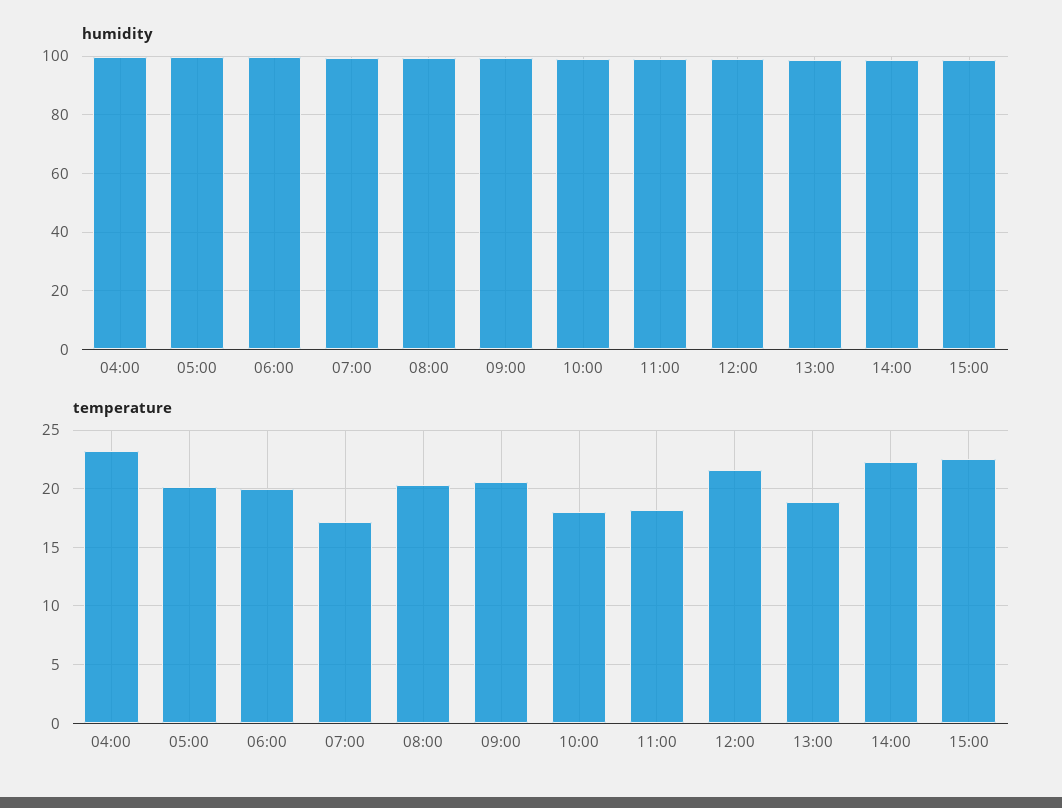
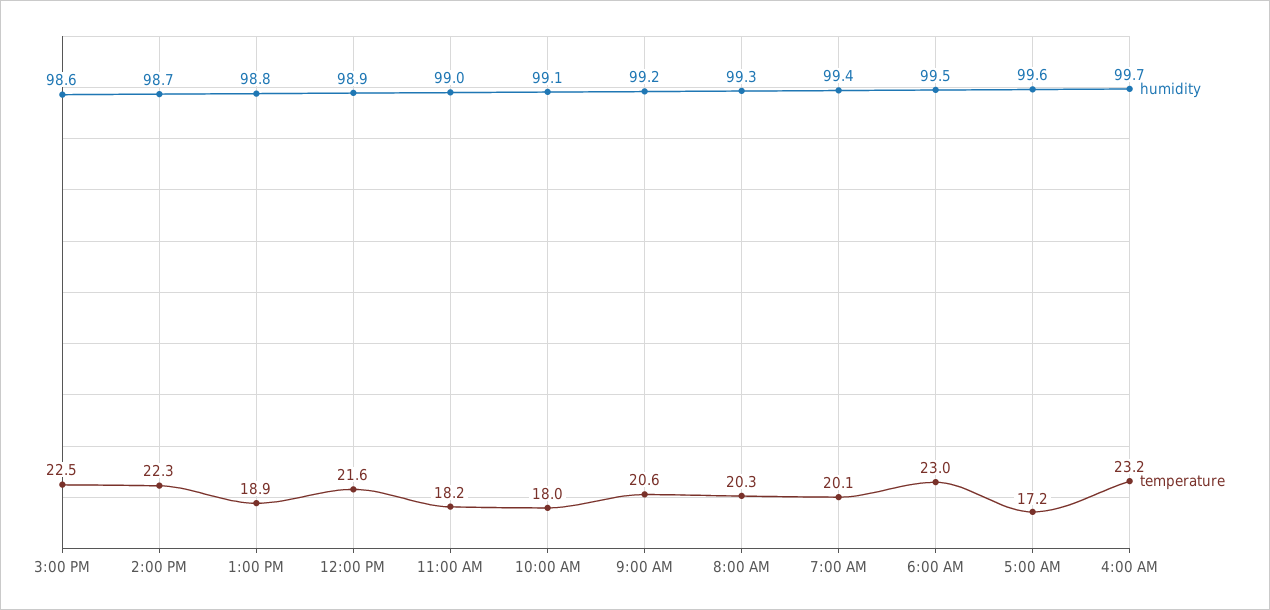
temperature, 05:00: 20 -> 17.2
temperature, 06:00: 20 -> 23
temperature, 07:00: 17 -> 20.1

